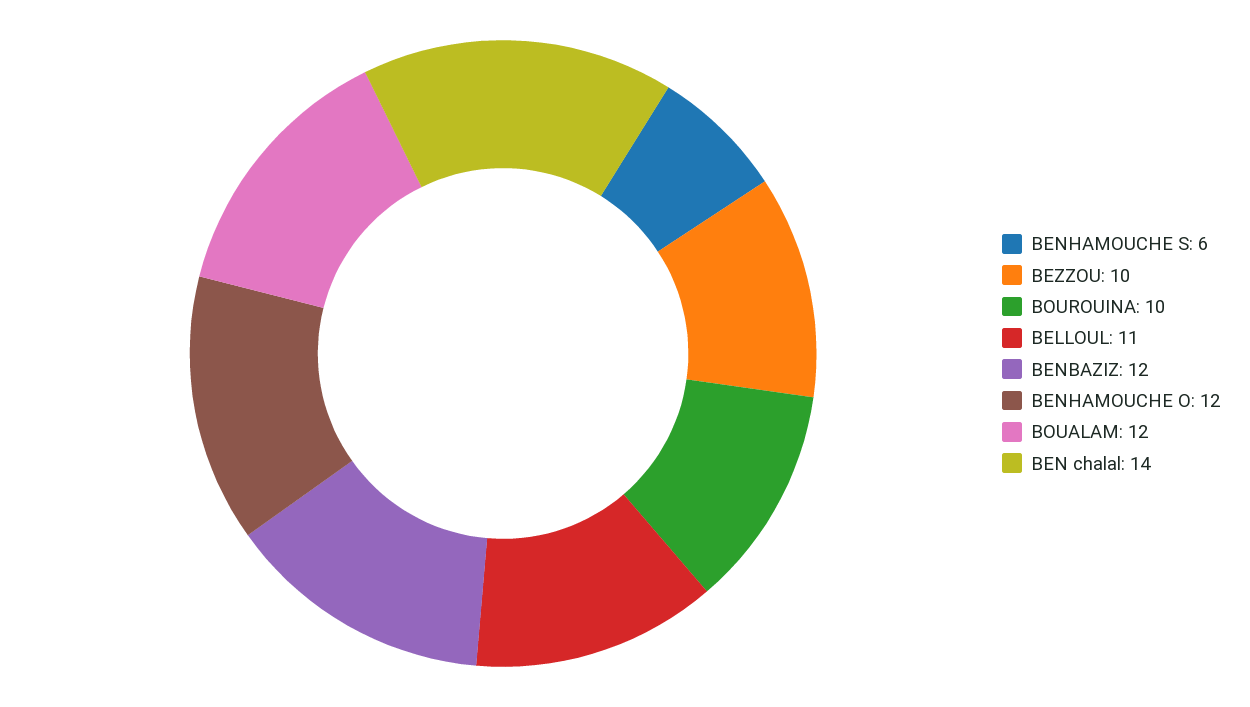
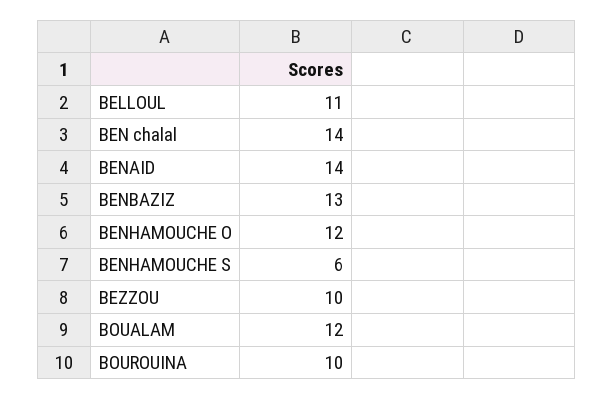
BENBAZIZ: 12 -> 13
BENAID: none -> 14

